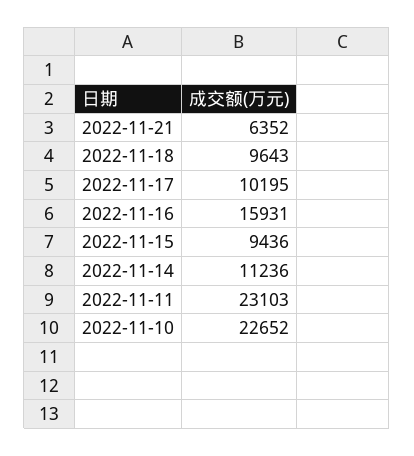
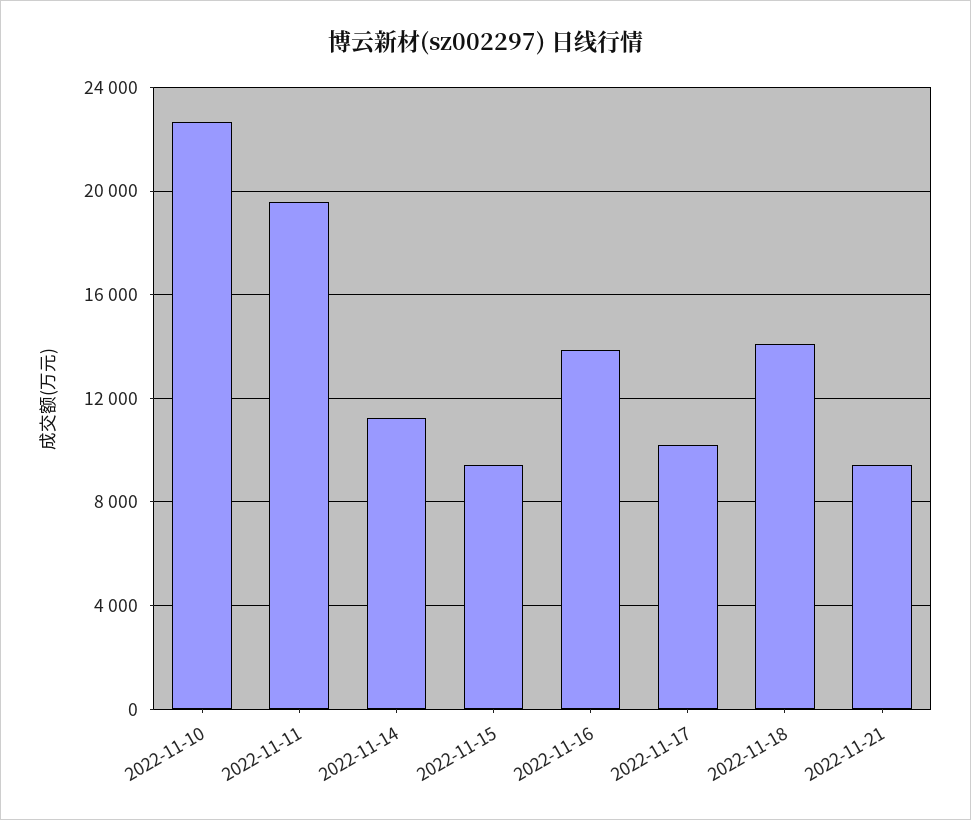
2022-11-21: 6352 -> 9500
2022-11-18: 9643 -> 14000
2022-11-16: 15931 -> 14000
2022-11-11: 23103 -> 19500

